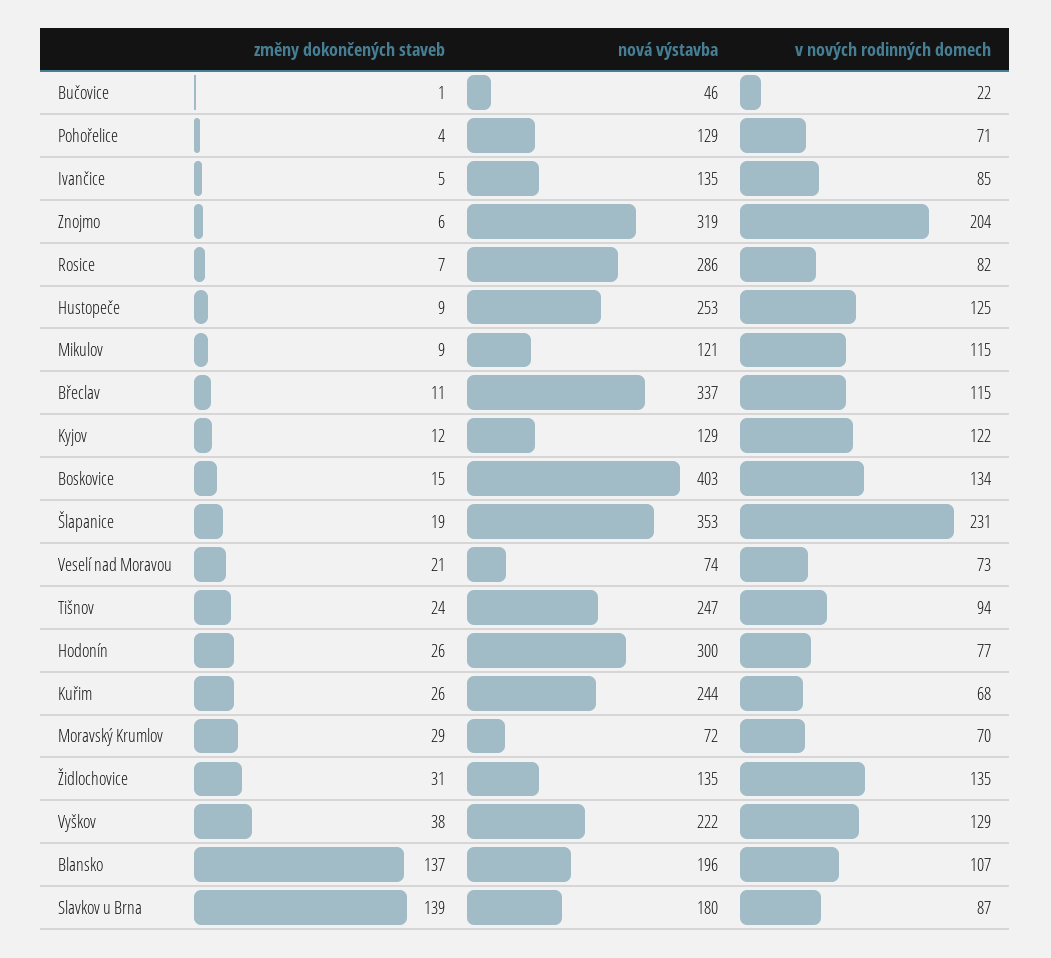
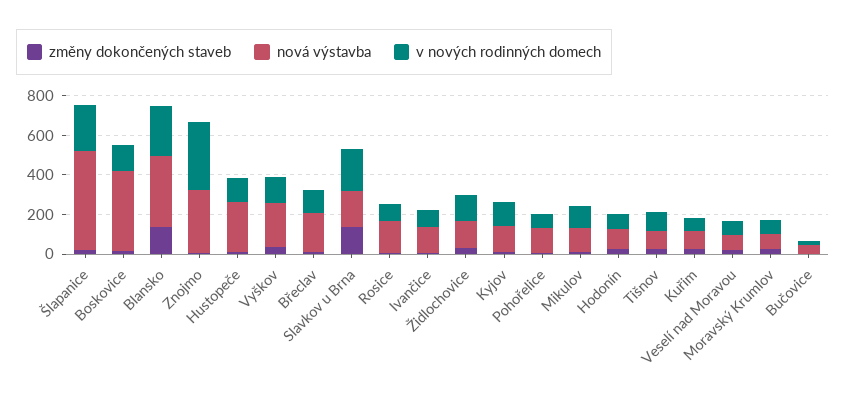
v nových rodinných domech, Znojmo: 204 -> 350
nová výstavba, Rosice: 286 -> 150
nová výstavba, Břeclav: 337 -> 200
nová výstavba, Šlapanice: 353 -> 500
nová výstavba, Tišnov: 247 -> 100
nová výstavba, Hodonín: 300 -> 100
nová výstavba, Kuřim: 244 -> 100
nová výstavba, Blansko: 196 -> 350
v nových rodinných domech, Blansko: 107 -> 250
v nových rodinných domech, Slavkov u Brna: 87 -> 200

